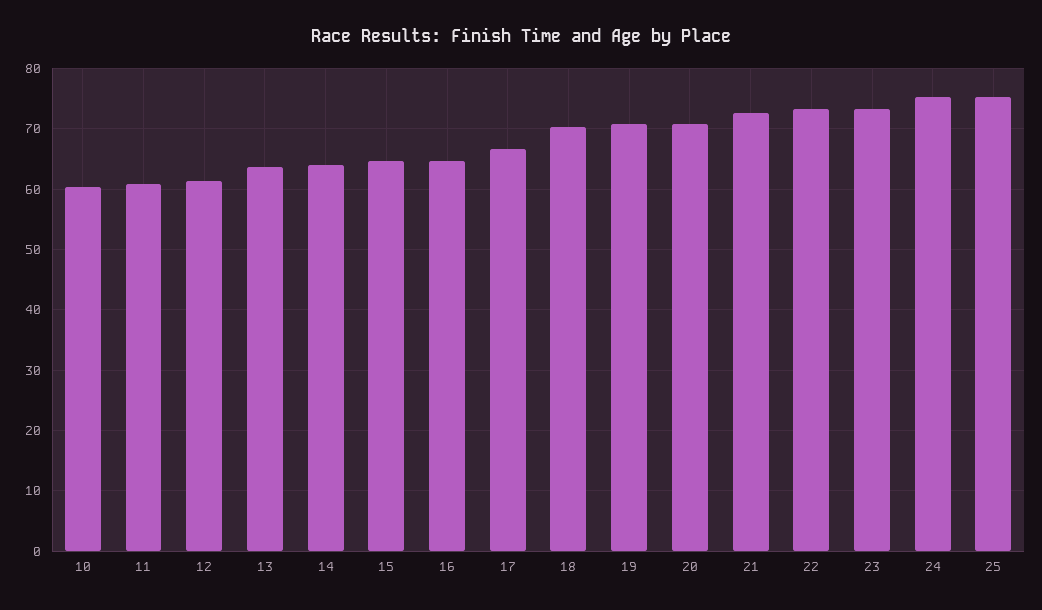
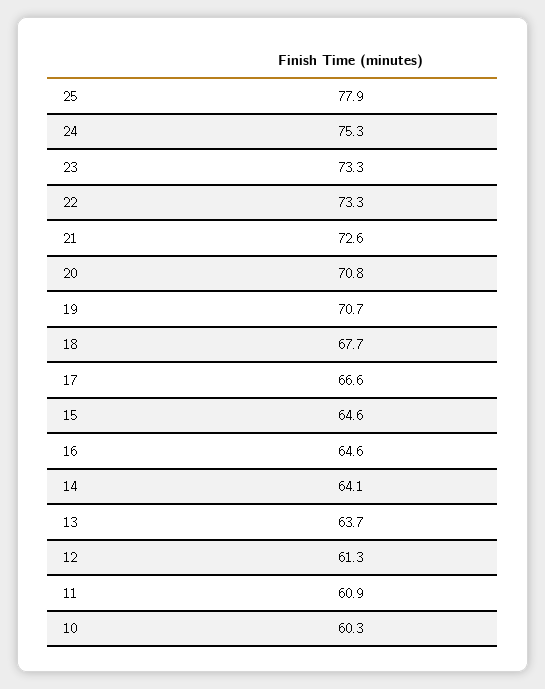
18: 70 -> 67.7
25: 75 -> 77.9

